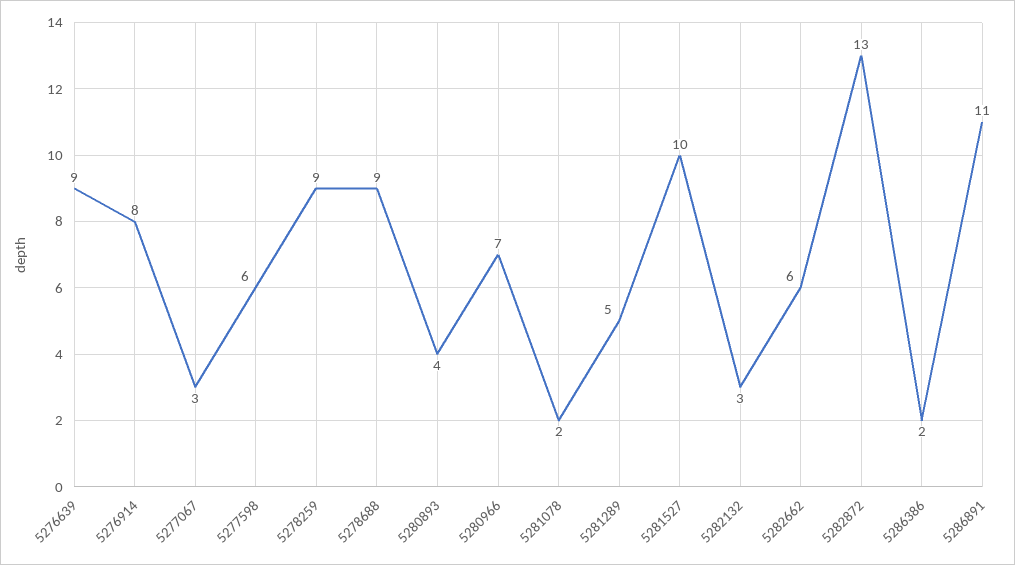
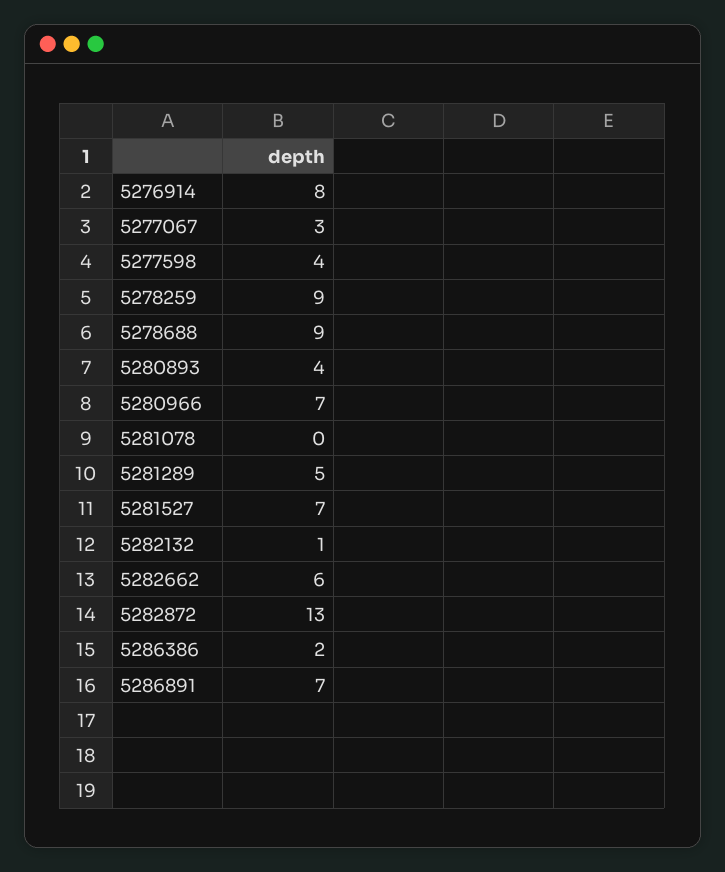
5276639: 9 -> none
5277598: 6 -> 4
5281078: 2 -> 0
5281527: 10 -> 7
5282132: 3 -> 1
5286891: 11 -> 7

